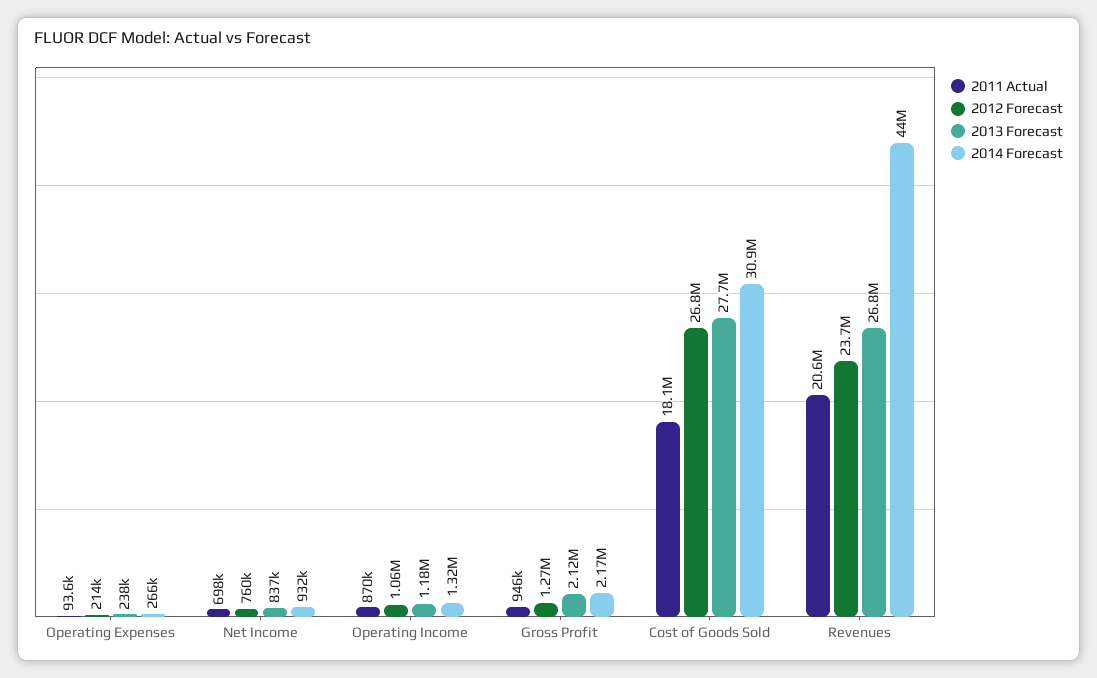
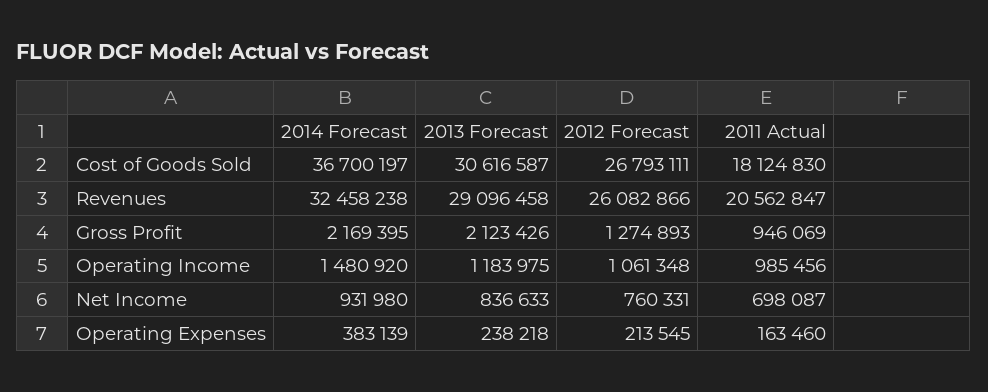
2011 Actual, Operating Expenses: 93600 -> 163460
2014 Forecast, Operating Expenses: 266000 -> 383139
2011 Actual, Operating Income: 870000 -> 985456
2014 Forecast, Operating Income: 1320000 -> 1480920
2013 Forecast, Cost of Goods Sold: 27700000 -> 30616587
2014 Forecast, Cost of Goods Sold: 30900000 -> 36700197
2012 Forecast, Revenues: 23700000 -> 26082866
2013 Forecast, Revenues: 26800000 -> 29096458
2014 Forecast, Revenues: 44000000 -> 32458238

